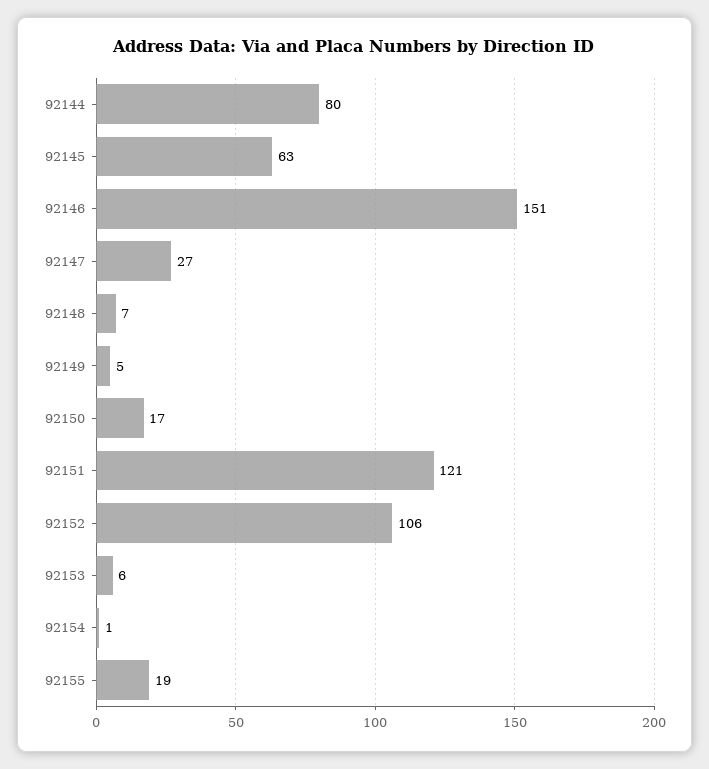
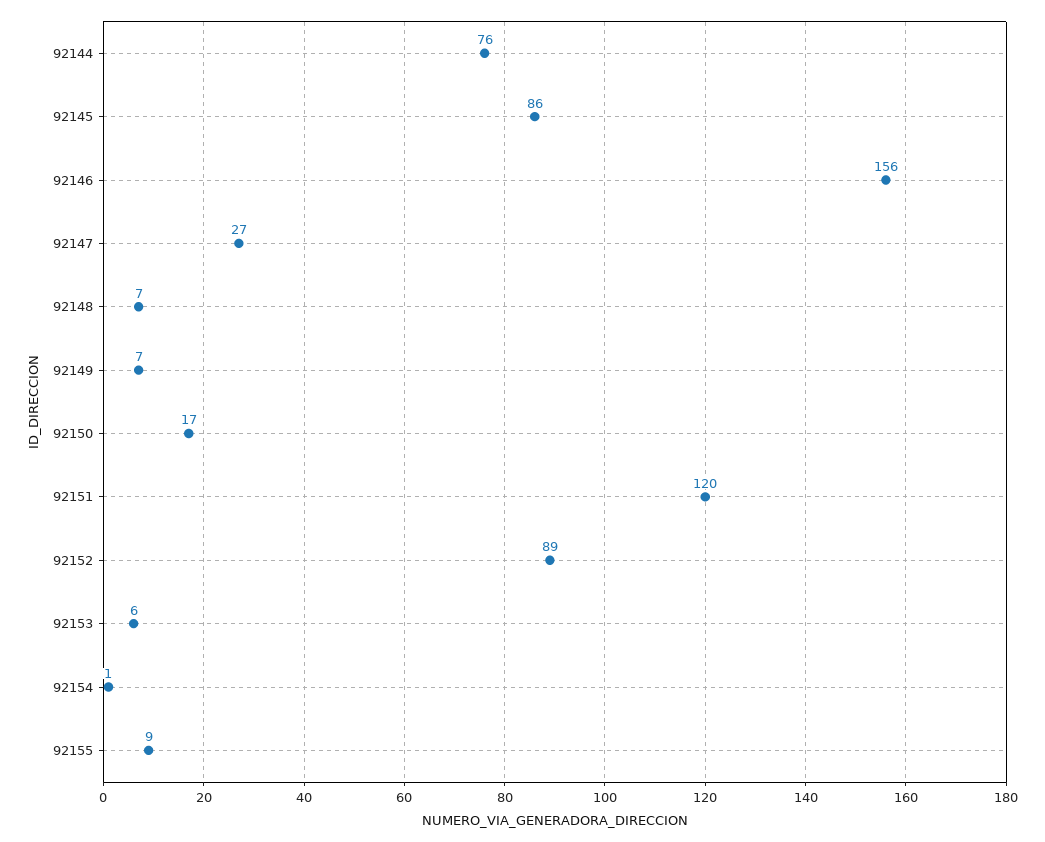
92144: 80 -> 76
92145: 63 -> 86
92146: 151 -> 156
92149: 5 -> 7
92151: 121 -> 120
92152: 106 -> 89
92155: 19 -> 9

